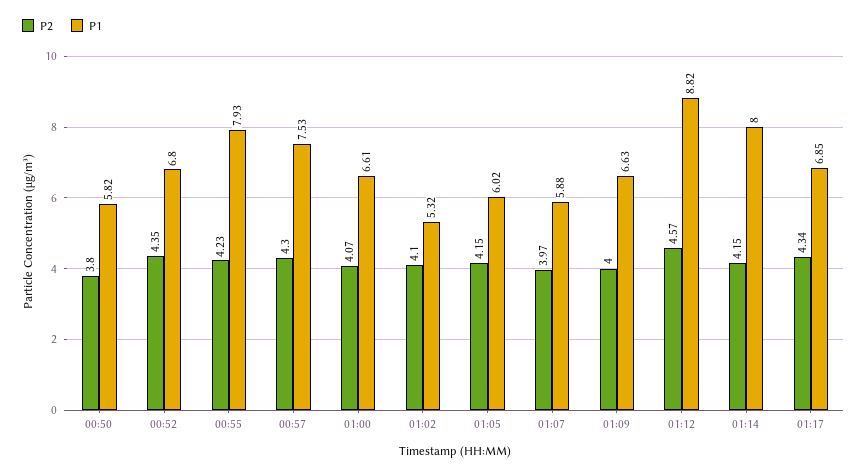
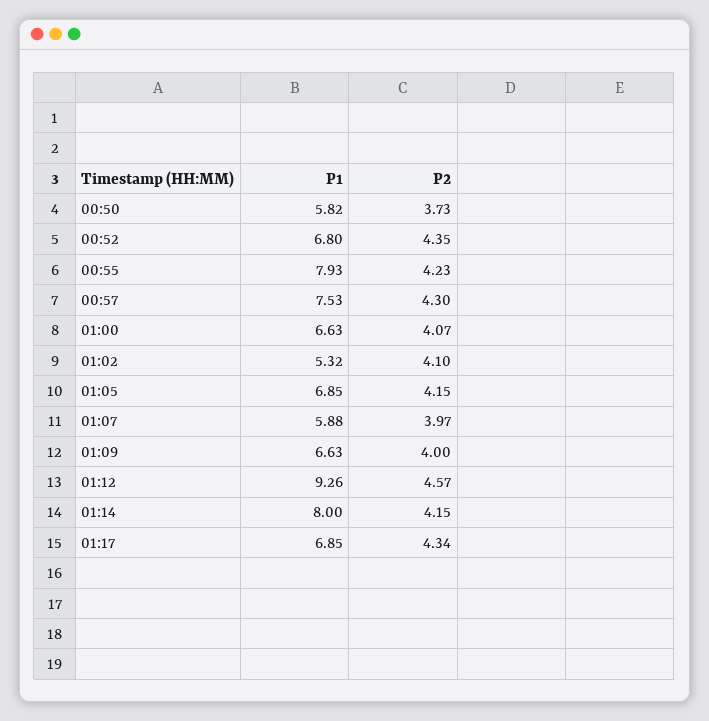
P2, 00:50: 3.8 -> 3.73
P1, 01:00: 6.61 -> 6.63
P1, 01:05: 6.02 -> 6.85
P1, 01:12: 8.82 -> 9.26

